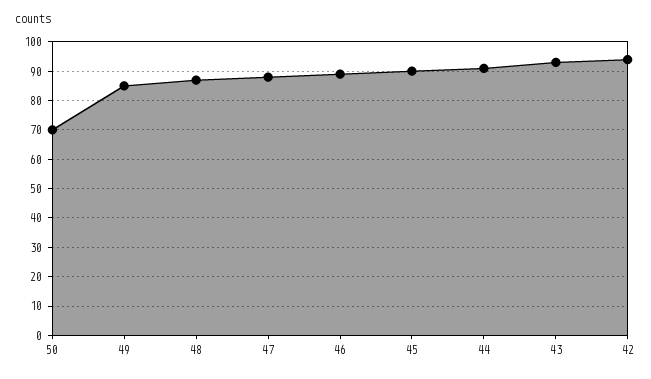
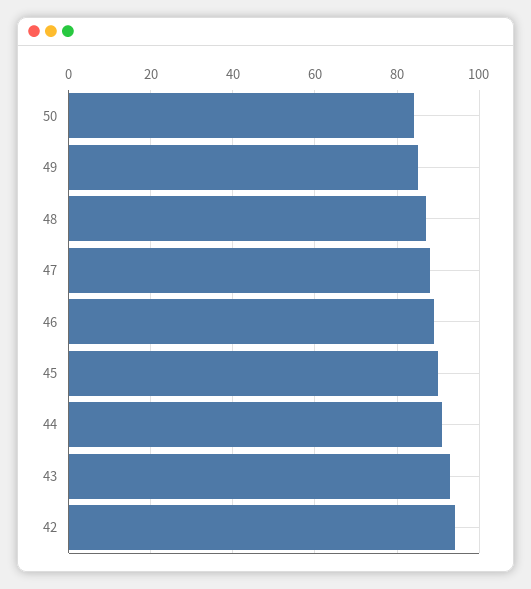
50: 70 -> 85

